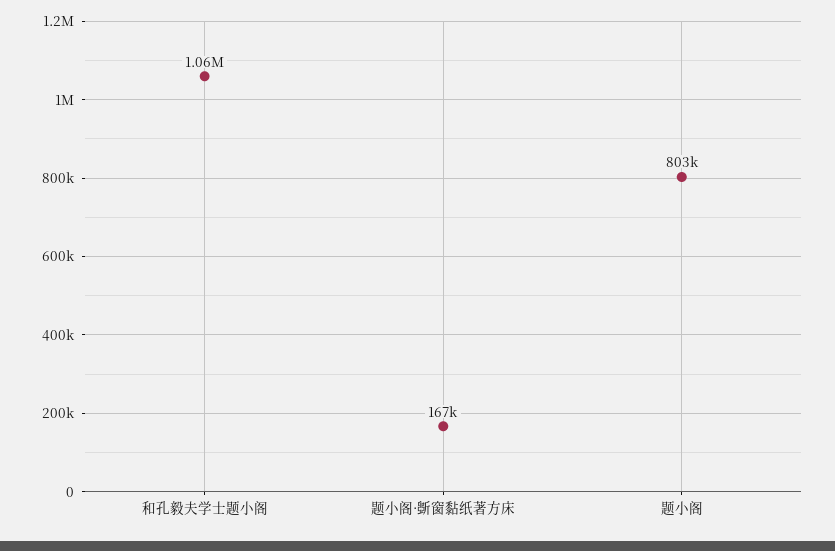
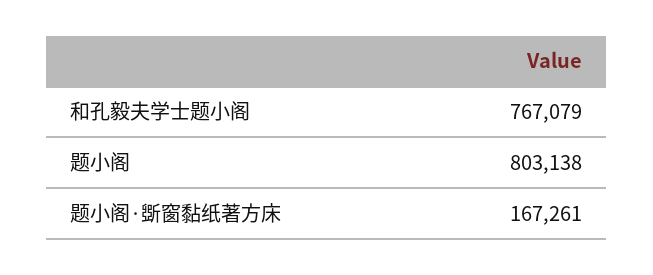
和孔毅夫学士题小阁: 1060000 -> 767079

